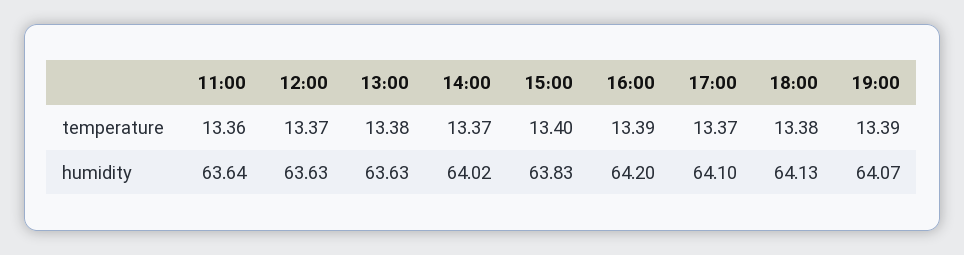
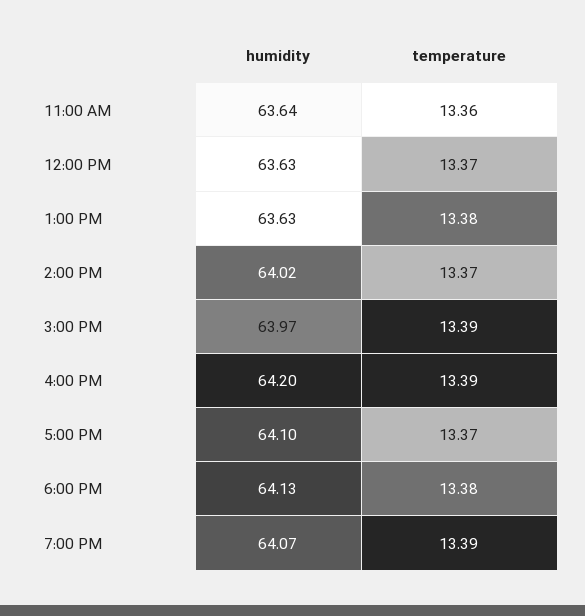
15:00, temperature: 13.4 -> 13.39
15:00, humidity: 63.83 -> 63.97

